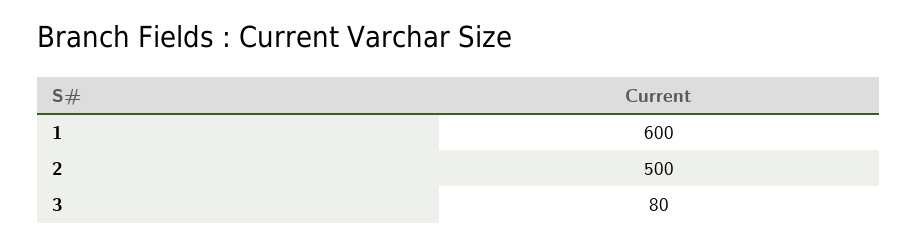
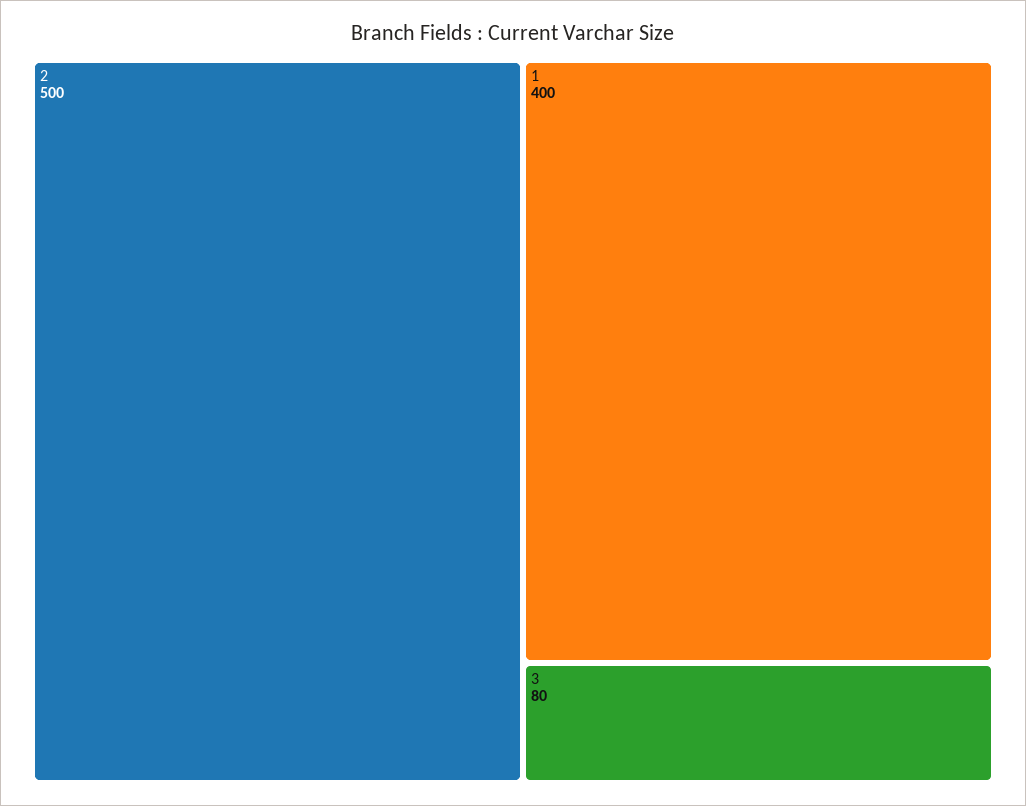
1: 600 -> 400

